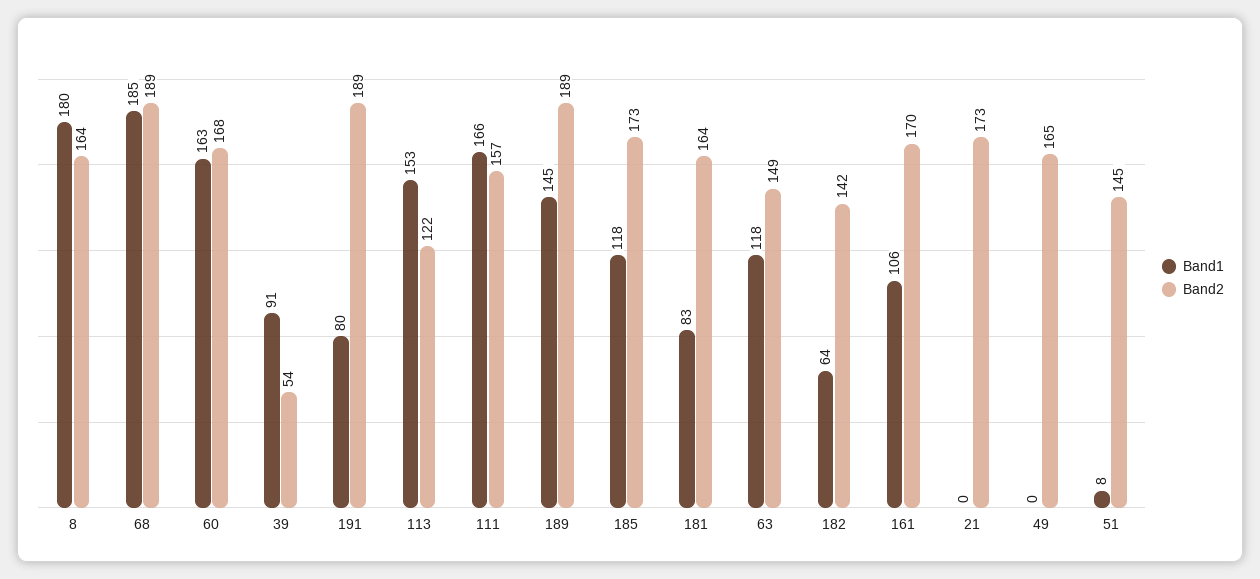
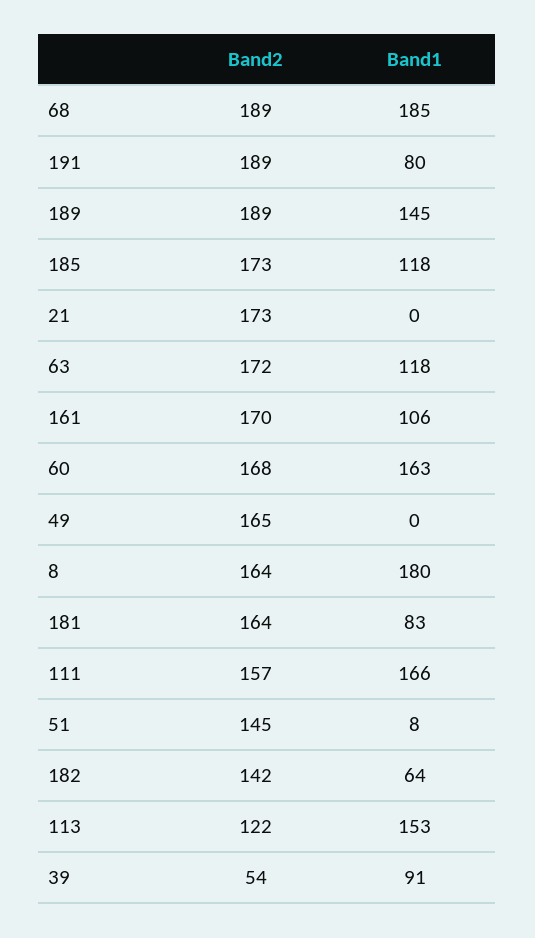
Band2, 63: 149 -> 172

